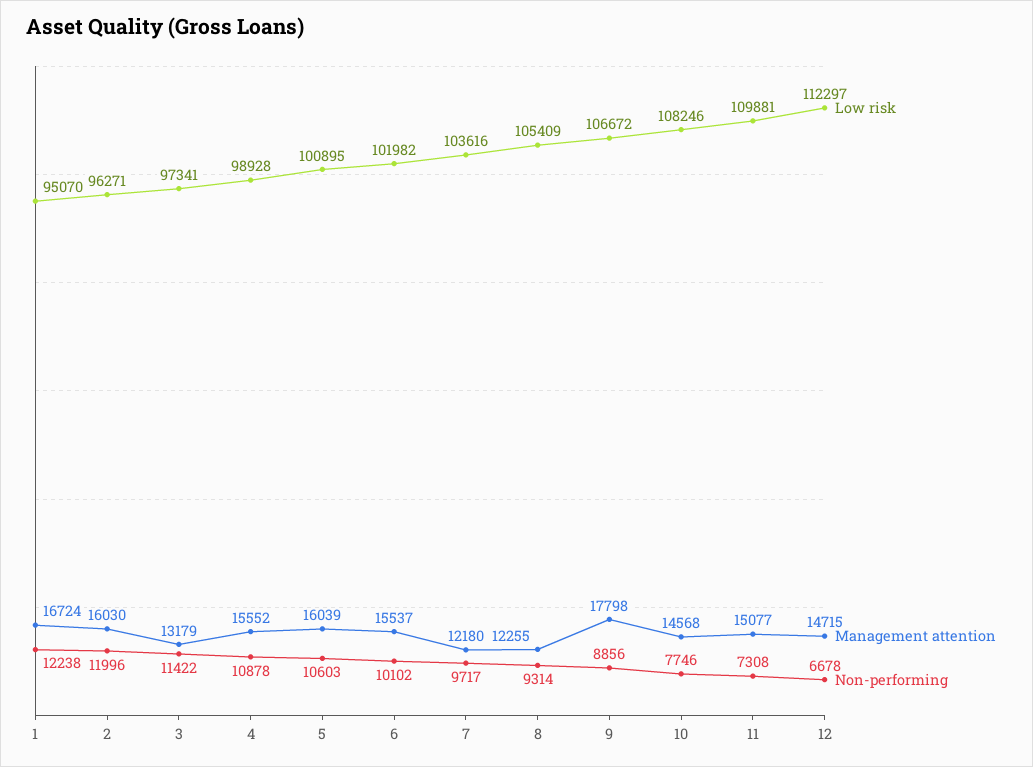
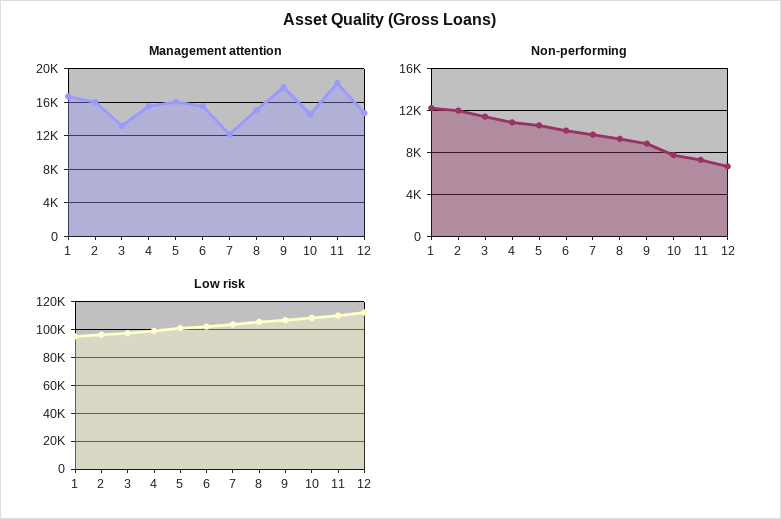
Management attention, 8: 12255 -> 15000
Management attention, 11: 15077 -> 18000

